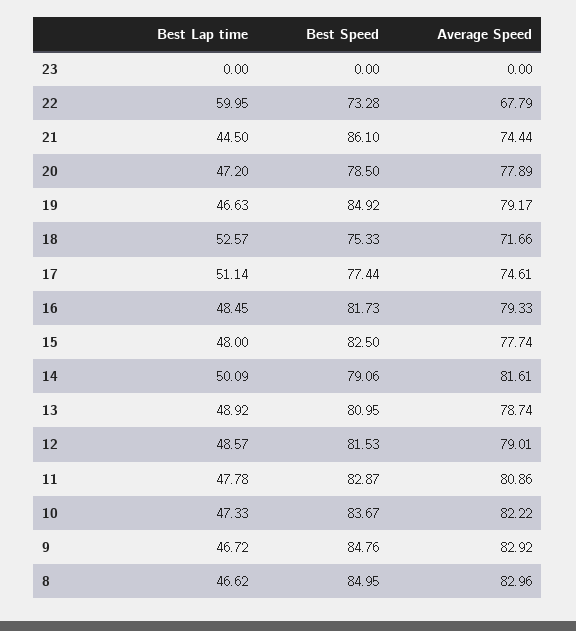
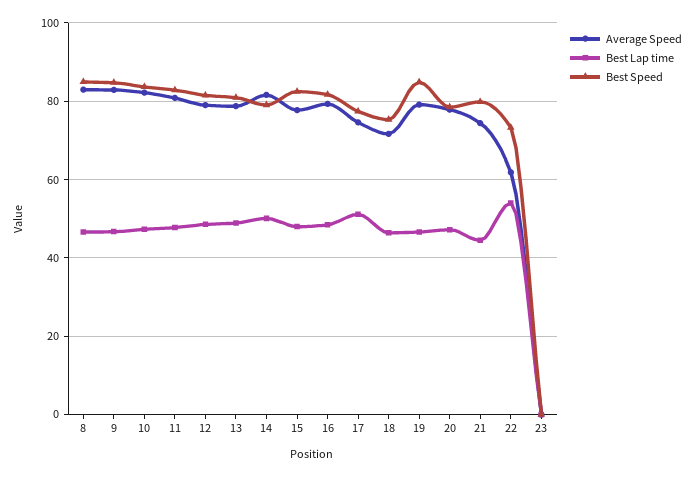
Best Lap time, 22: 59.95 -> 54
Average Speed, 22: 67.79 -> 62
Best Speed, 21: 86.1 -> 80
Best Lap time, 18: 52.57 -> 46

